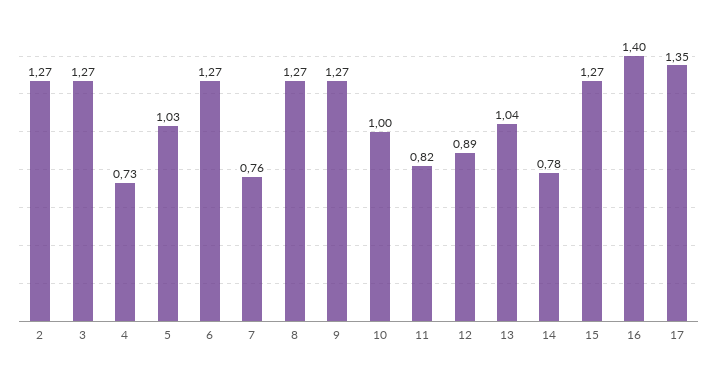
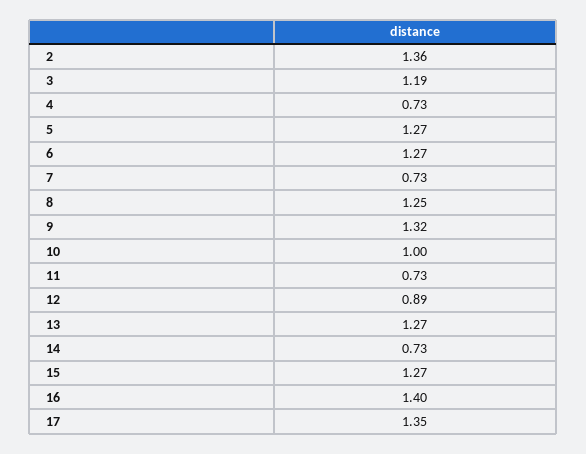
2: 1.27 -> 1.36
3: 1.27 -> 1.19
5: 1.03 -> 1.27
7: 0.76 -> 0.73
8: 1.27 -> 1.25
9: 1.27 -> 1.32
11: 0.82 -> 0.73
13: 1.04 -> 1.27
14: 0.78 -> 0.73

